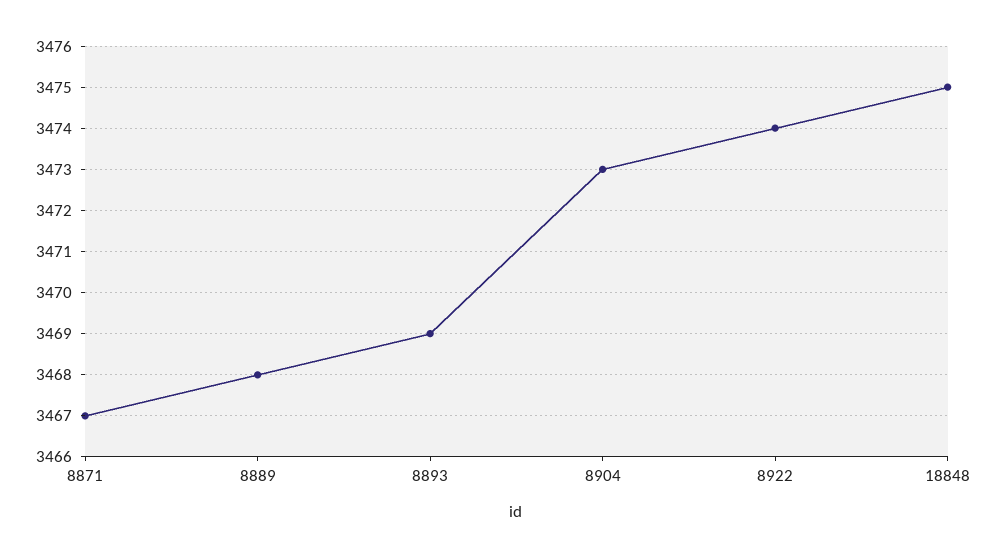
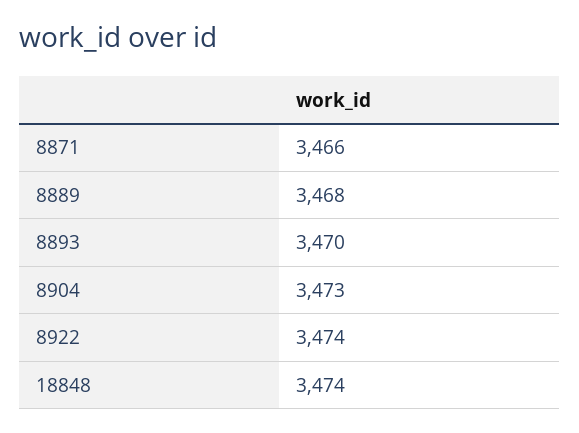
8871: 3467 -> 3466
8893: 3469 -> 3470
18848: 3475 -> 3474

